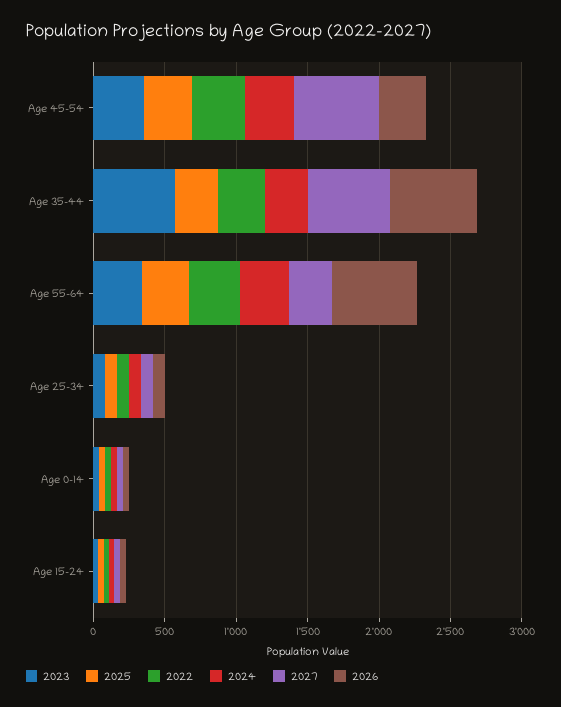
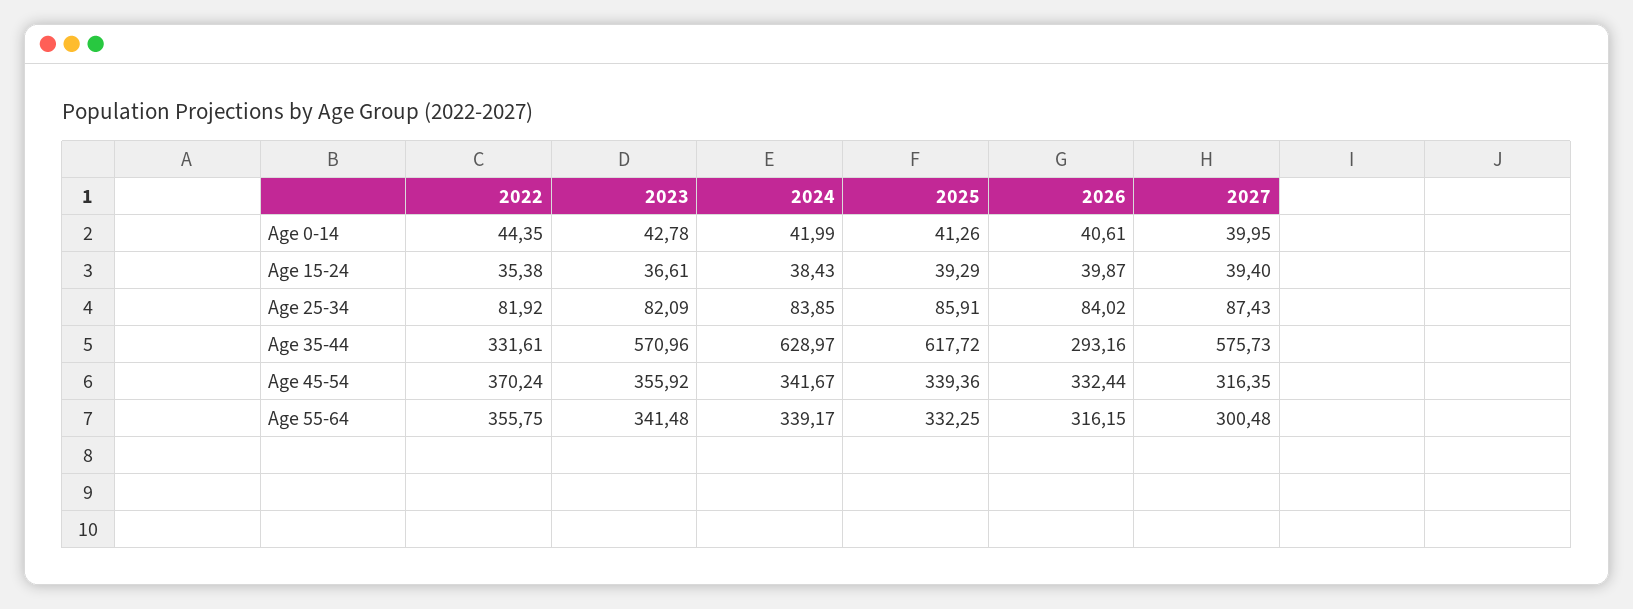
2027, Age 45-54: 600 -> 316.35
2025, Age 35-44: 300 -> 617.72
2024, Age 35-44: 300 -> 628.97
2026, Age 35-44: 600 -> 293.16
2026, Age 55-64: 600 -> 316.15

